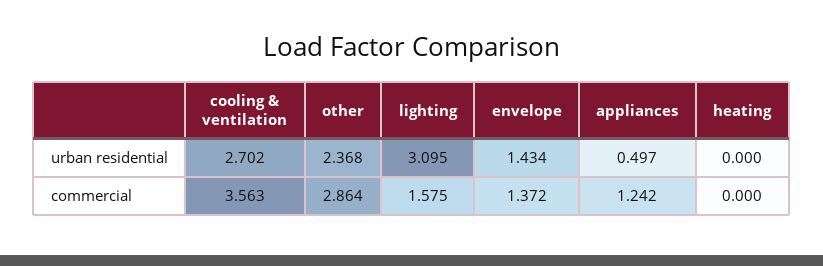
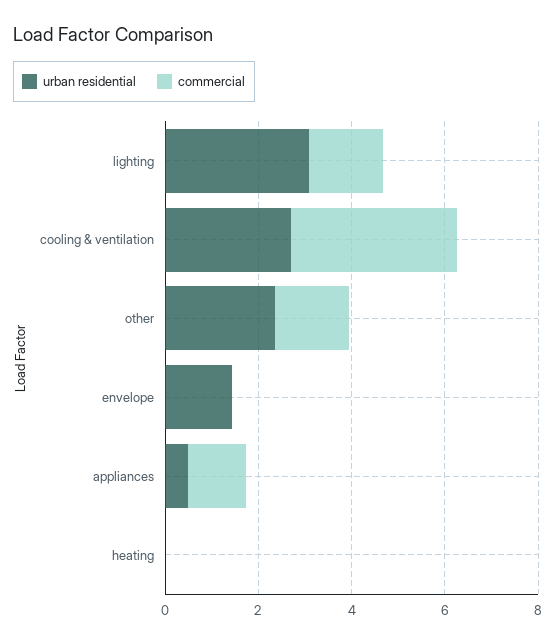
commercial, other: 2.864 -> 1.5
commercial, envelope: 1.372 -> 0

